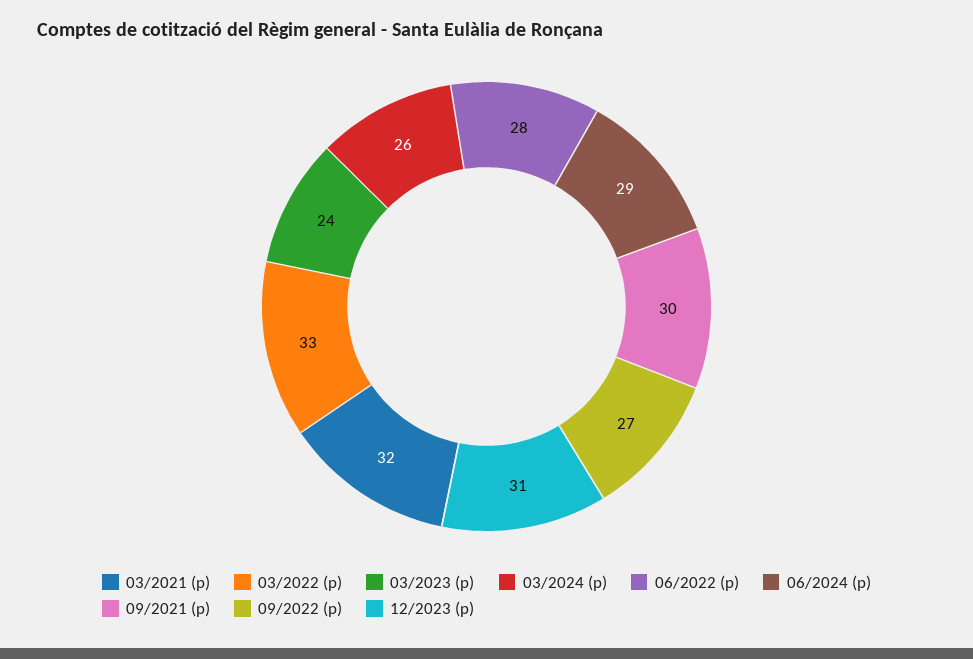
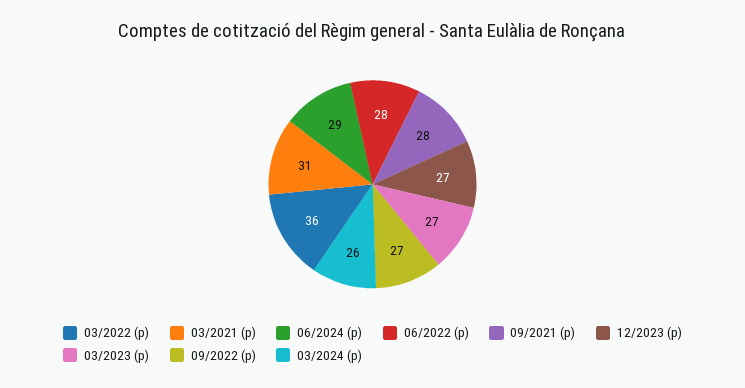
03/2021 (p): 32 -> 31
03/2022 (p): 33 -> 36
03/2023 (p): 24 -> 27
09/2021 (p): 30 -> 28
12/2023 (p): 31 -> 27

